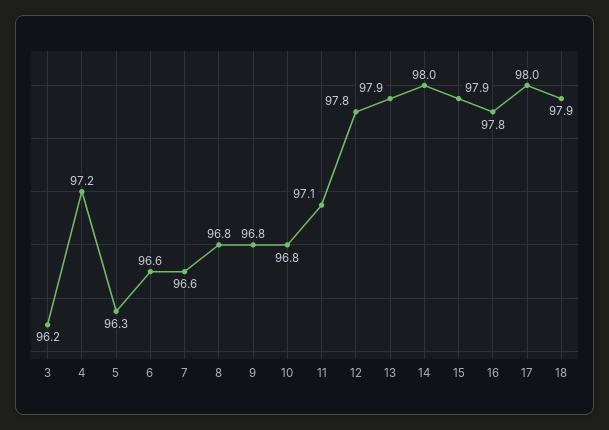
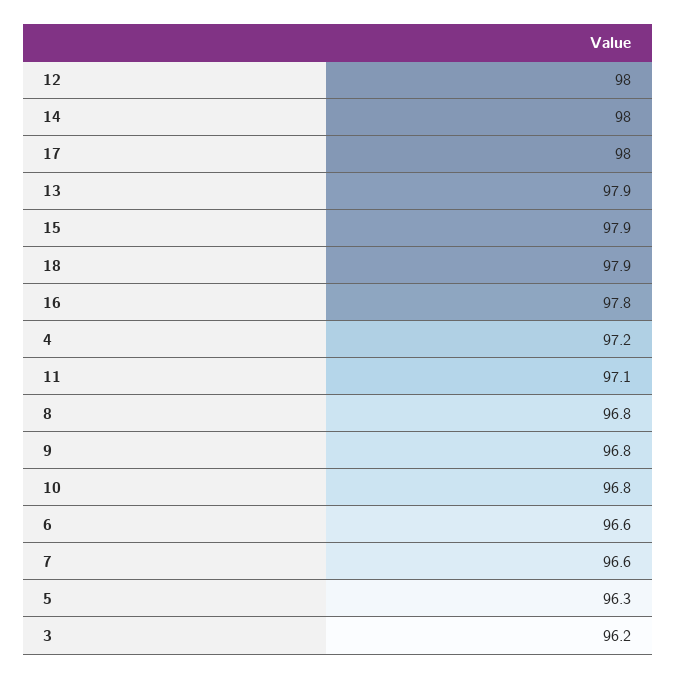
12: 97.8 -> 98

